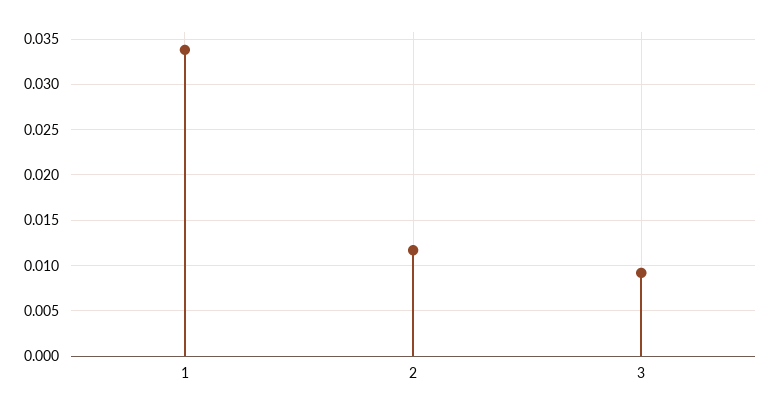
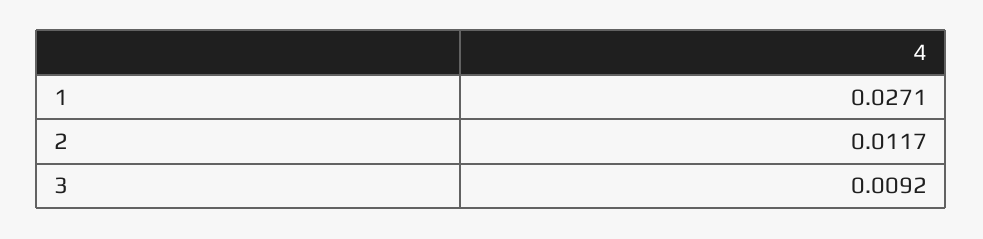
1: 0.034 -> 0.0271

